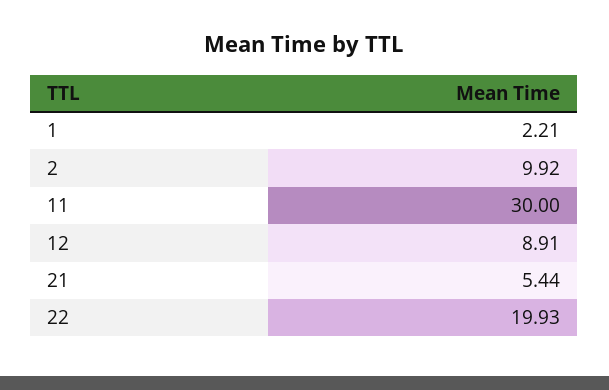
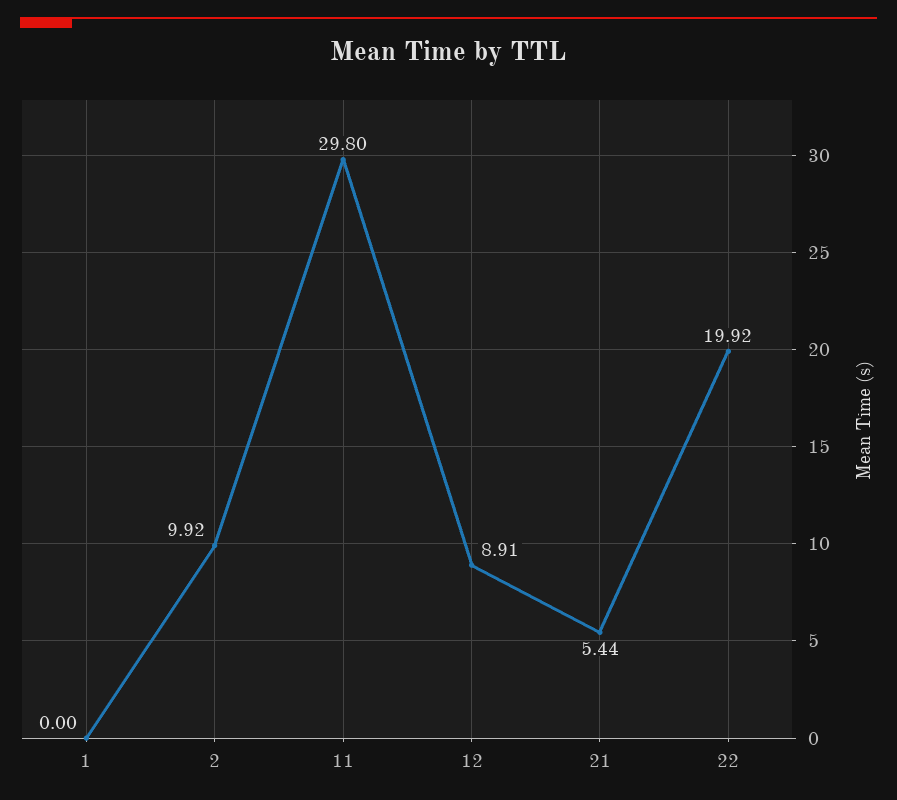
1: 2.21 -> 0
11: 30 -> 29.8
22: 19.93 -> 19.92

